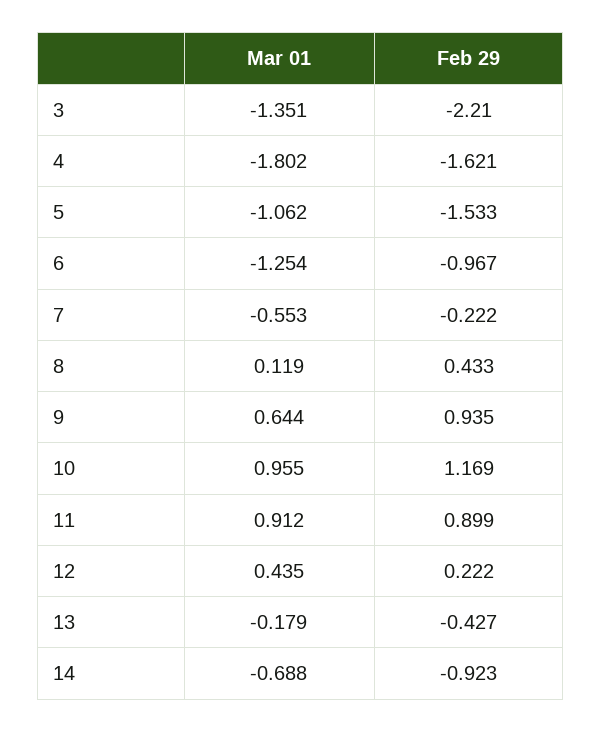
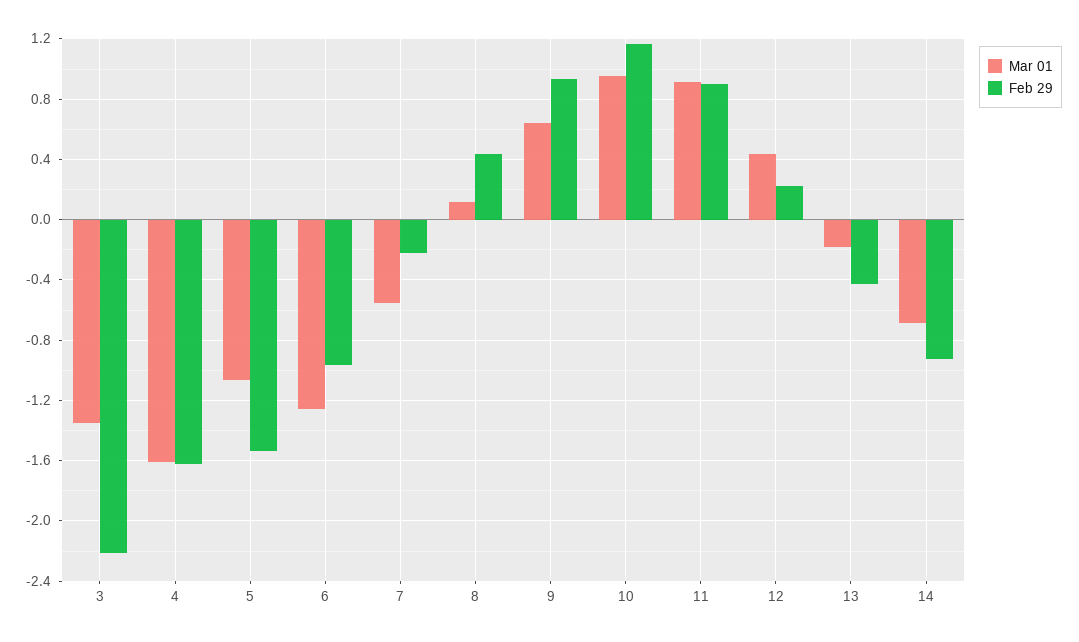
Mar 01, 4: -1.802 -> -1.6

